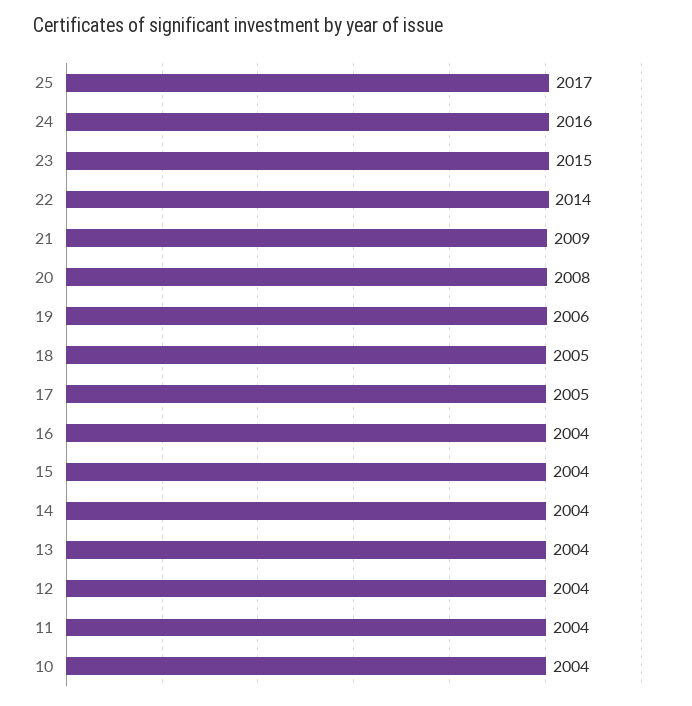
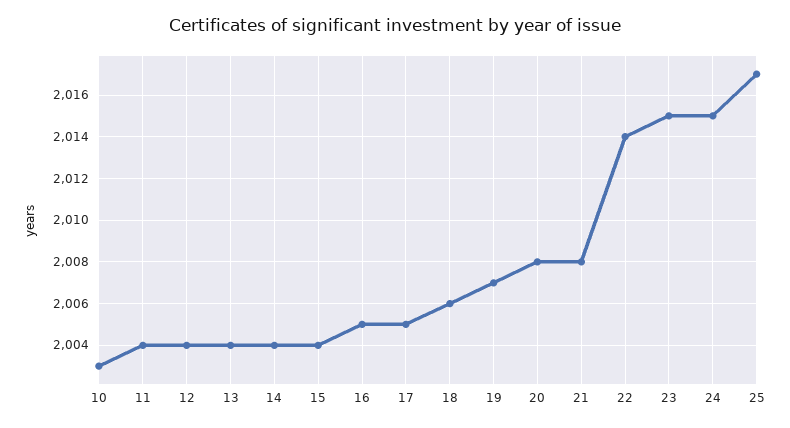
24: 2016 -> 2015
21: 2009 -> 2008
19: 2006 -> 2007
18: 2005 -> 2006
16: 2004 -> 2005
10: 2004 -> 2003

